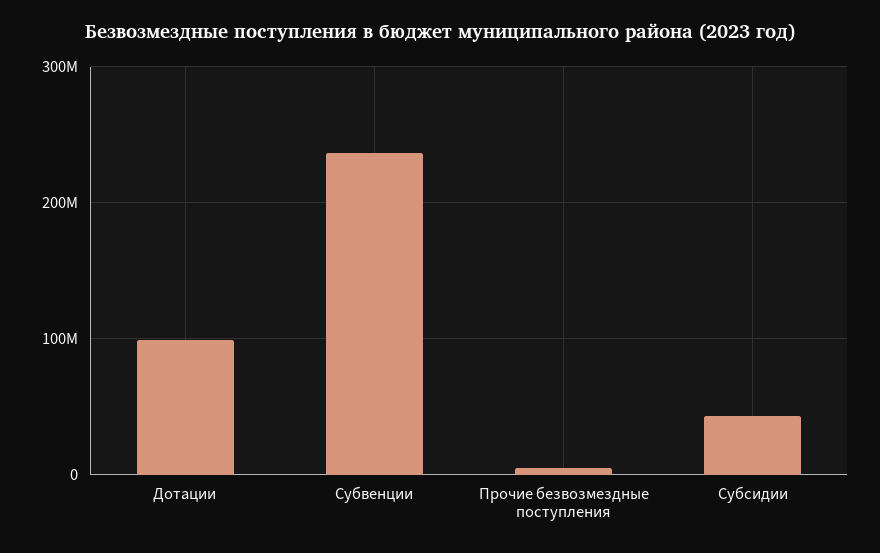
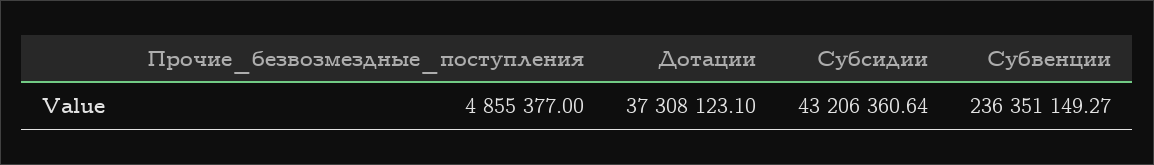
Дотации: 100000000 -> 37308123.1

